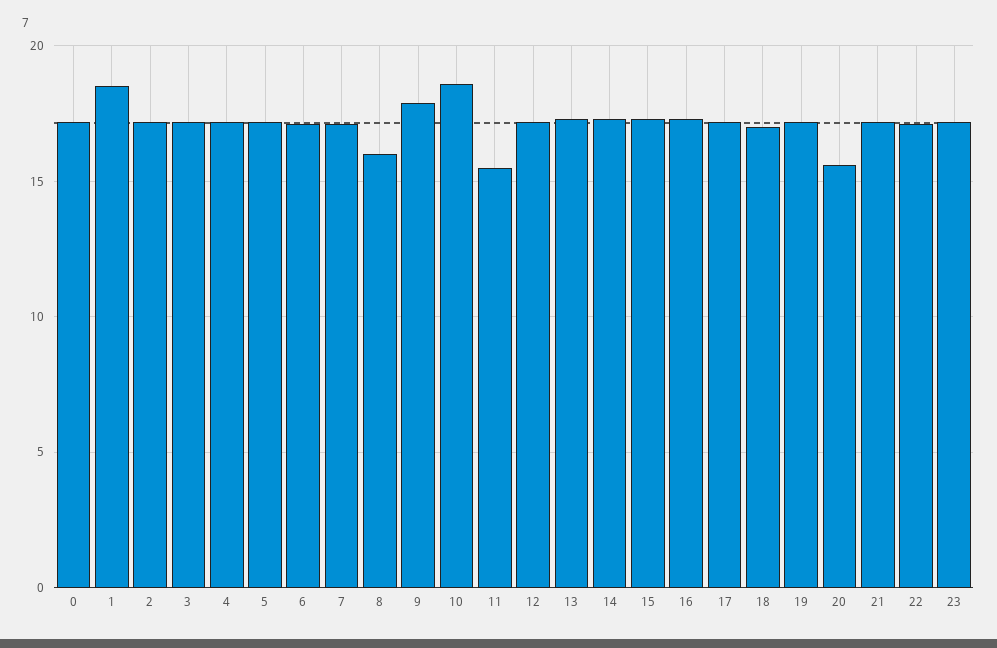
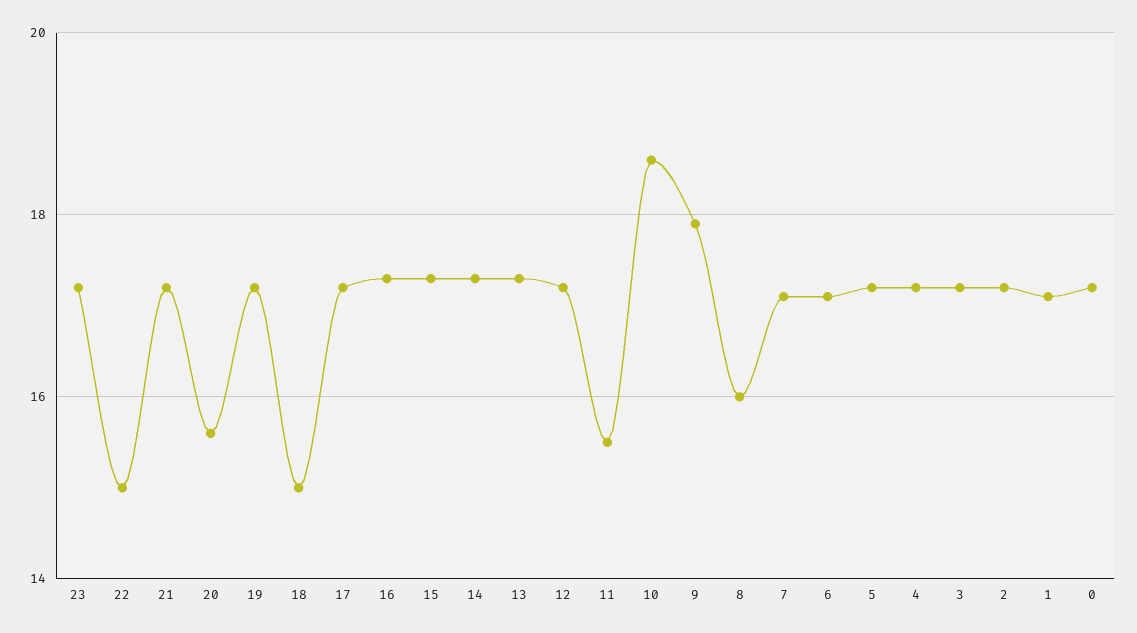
1: 18.5 -> 17
18: 17 -> 15
22: 17 -> 15

